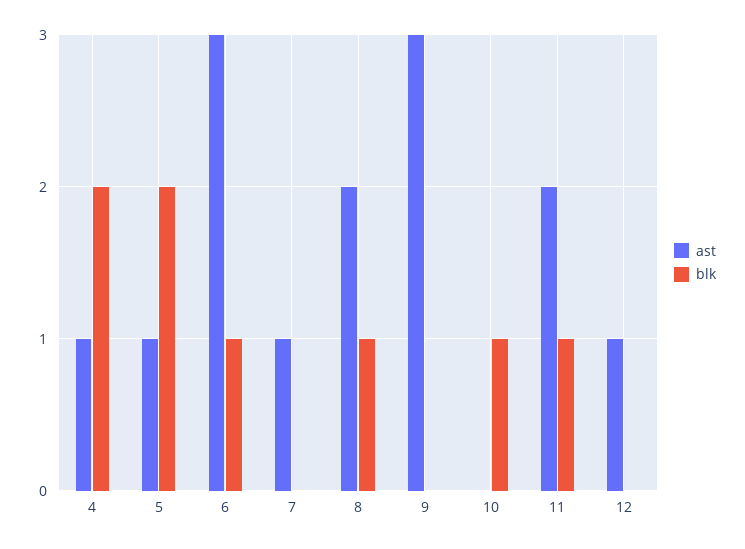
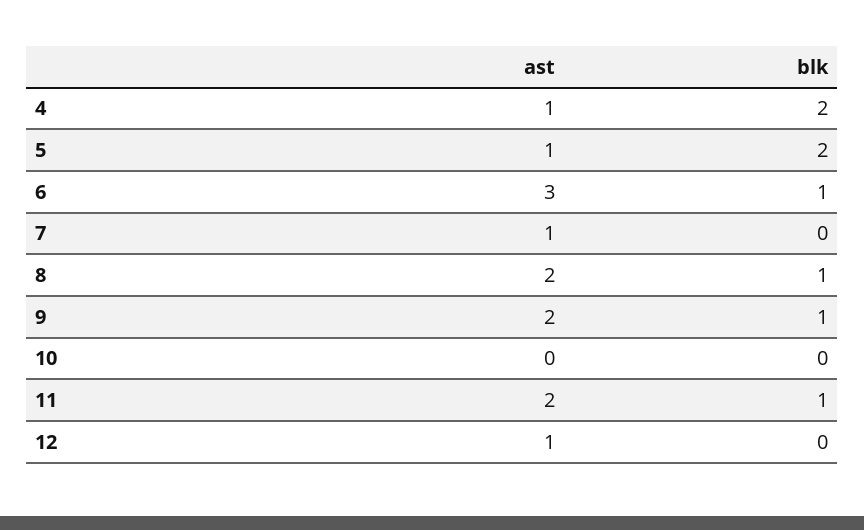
ast, 9: 3 -> 2
blk, 9: 0 -> 1
blk, 10: 1 -> 0

